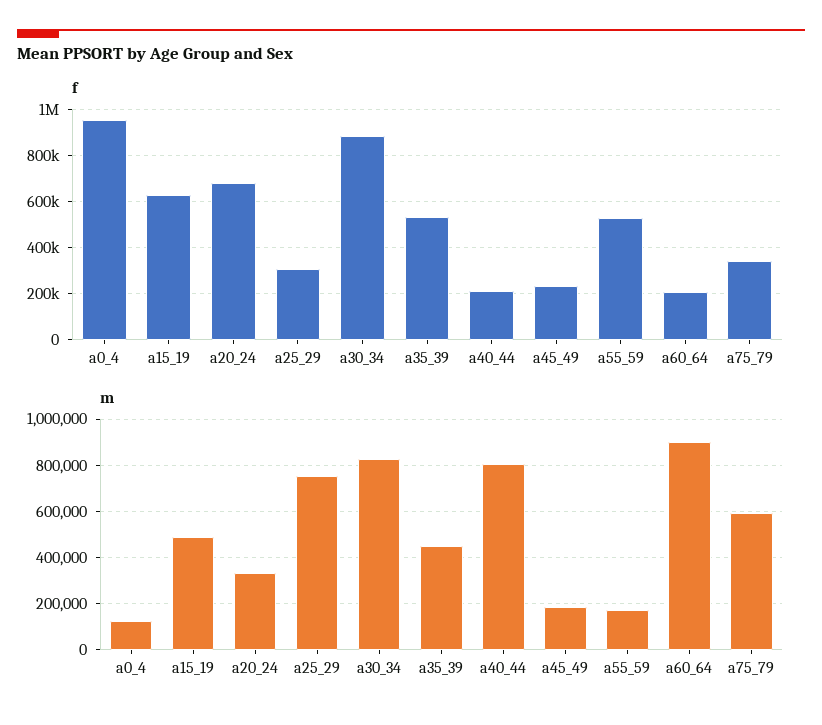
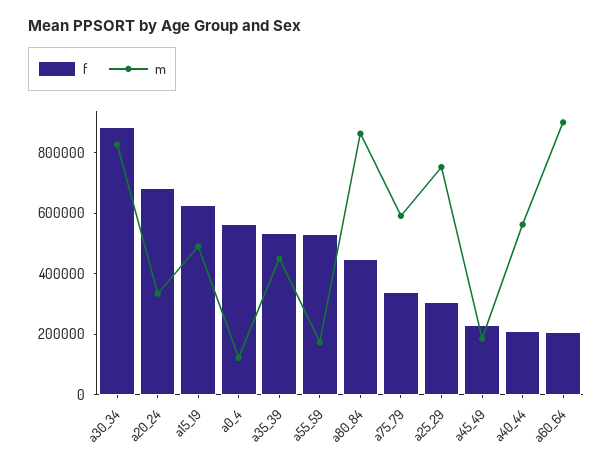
f, a0_4: 950000 -> 550000
m, a40_44: 800000 -> 550000
f, a80_84: none -> 450000
m, a80_84: none -> 850000

